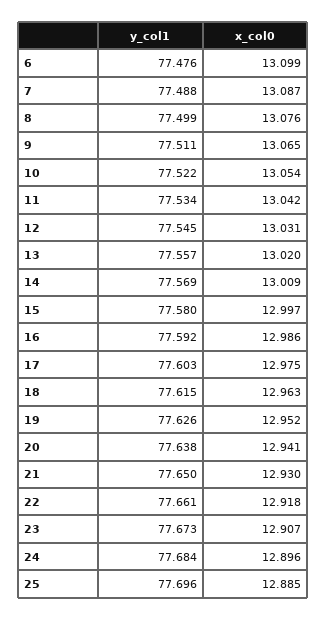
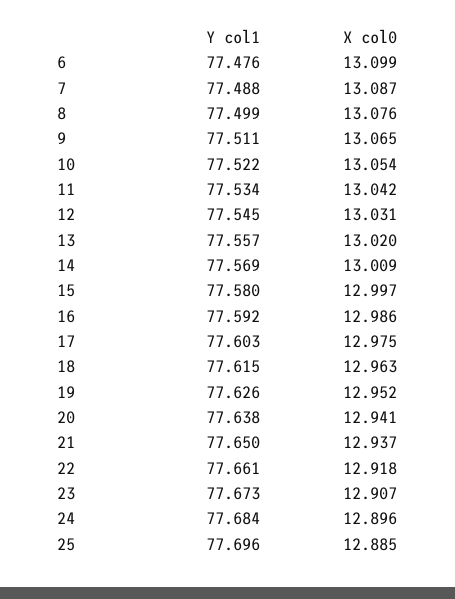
x_col0, 21: 12.93 -> 12.937

